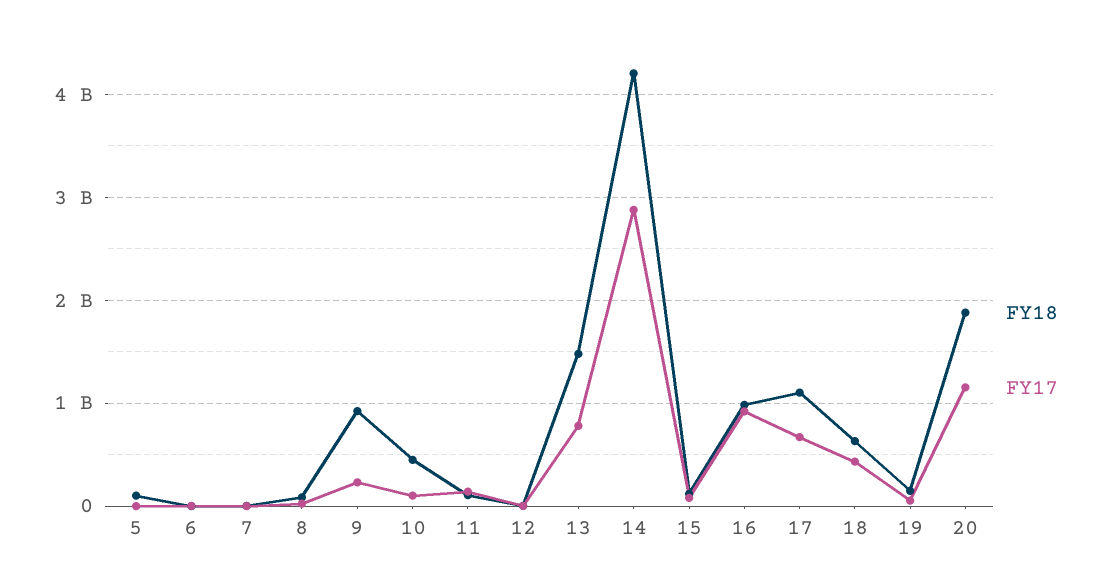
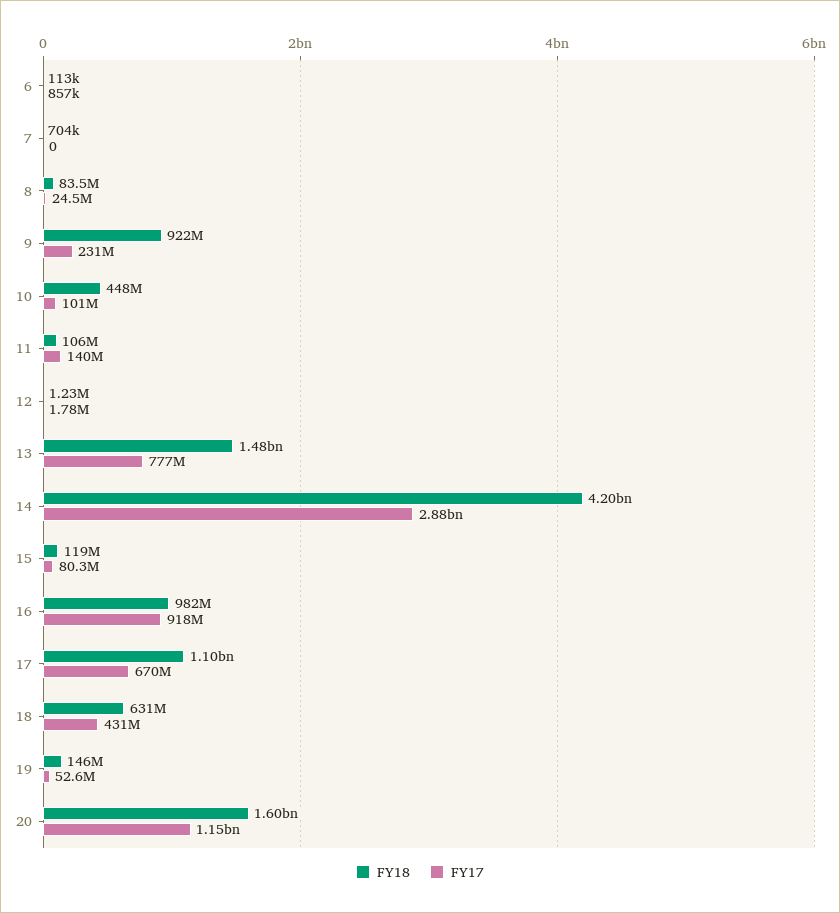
FY18, 5: 100000000 -> none
FY17, 5: 0 -> none
FY18, 20: 1900000000 -> 1600000000

